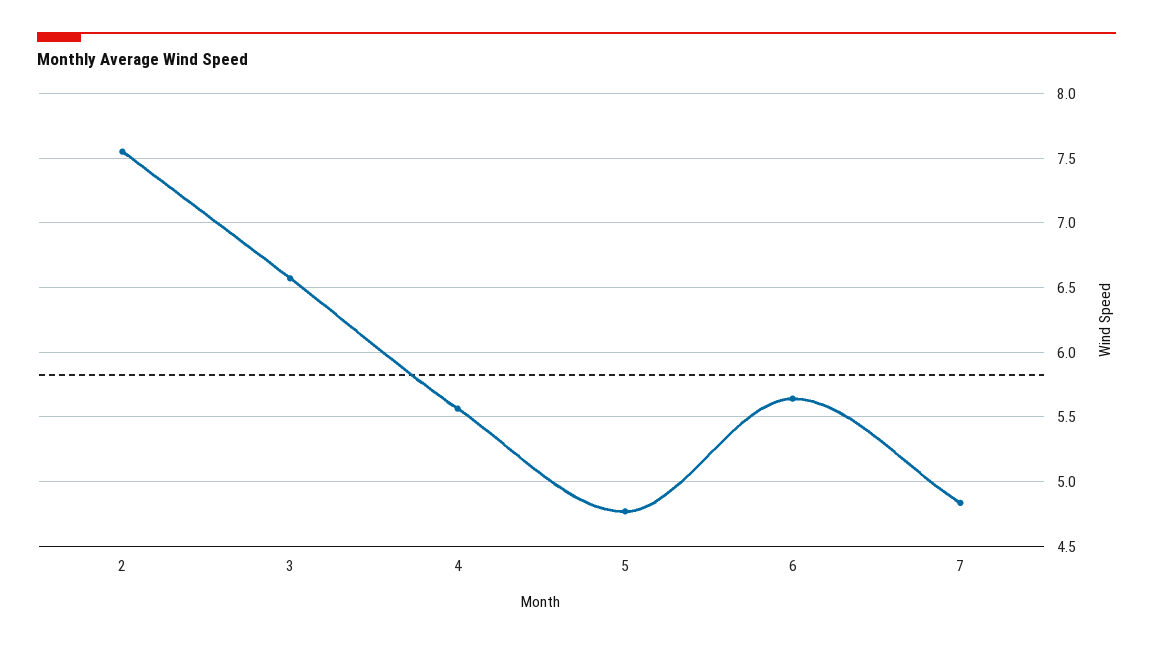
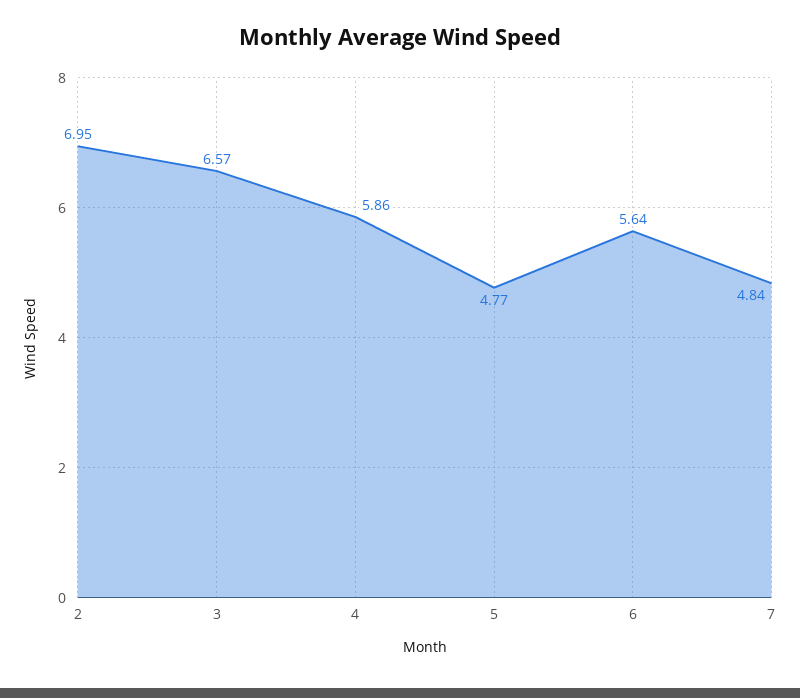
2: 7.55 -> 6.95
4: 5.55 -> 5.86

